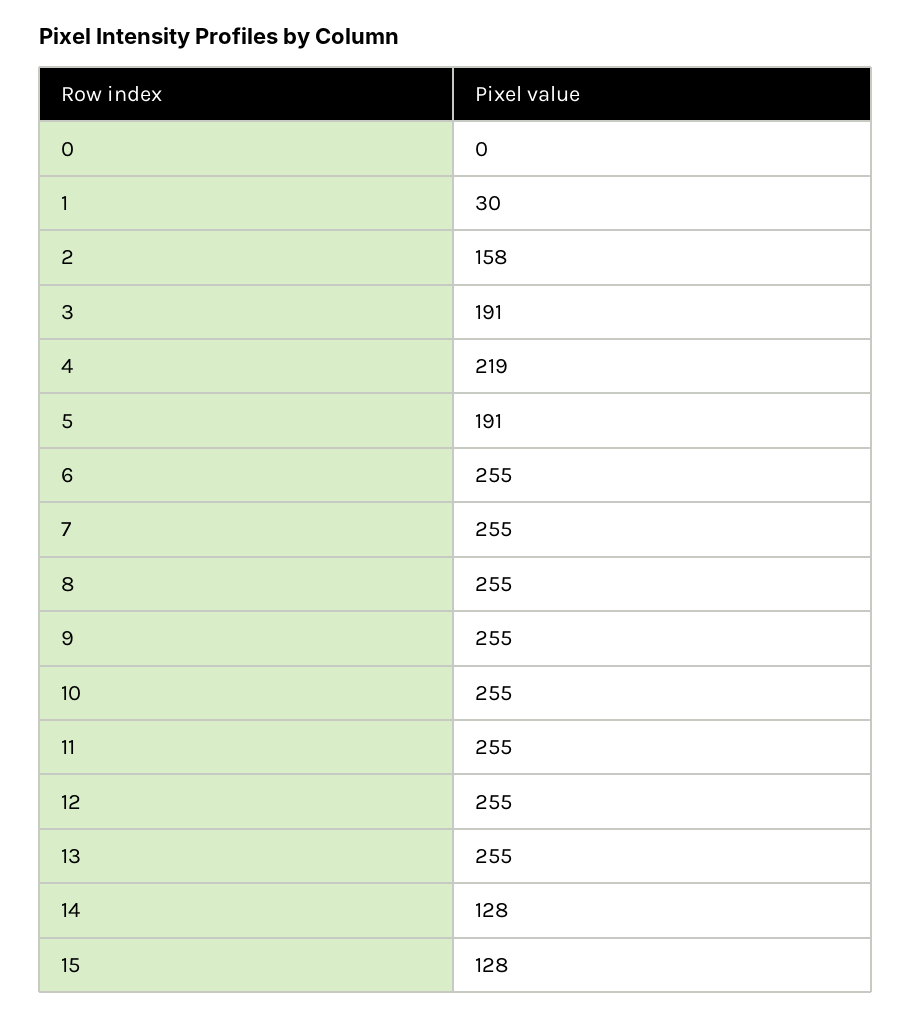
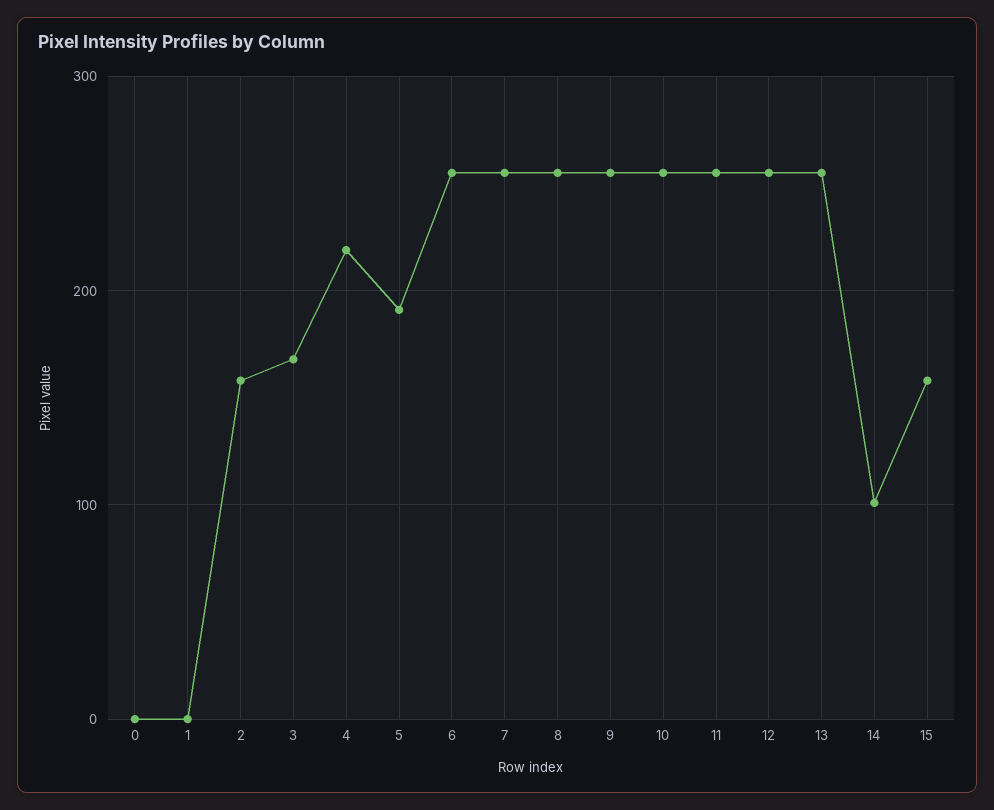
1: 30 -> 0
3: 191 -> 170
14: 128 -> 100
15: 128 -> 160

